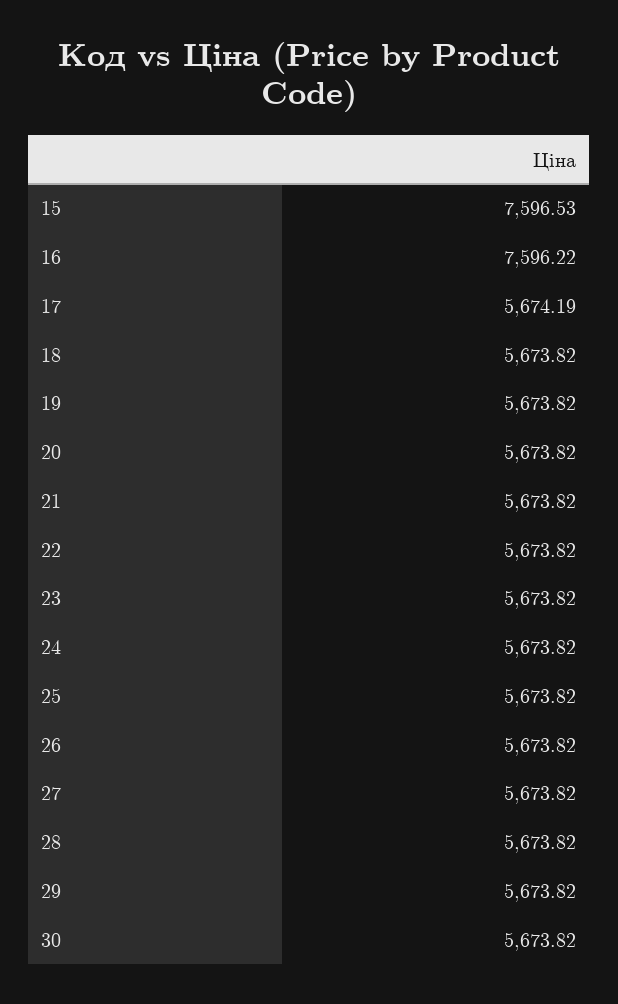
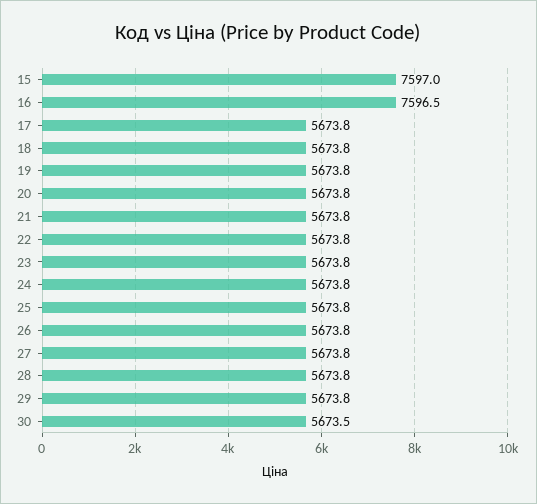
15: 7596.53 -> 7597
16: 7596.22 -> 7596.5
17: 5674.19 -> 5673.8
30: 5673.82 -> 5673.5

